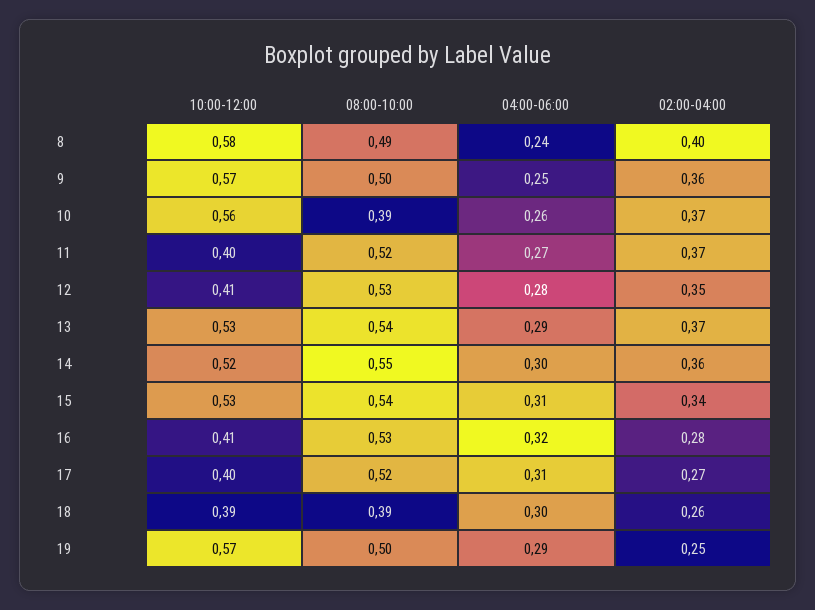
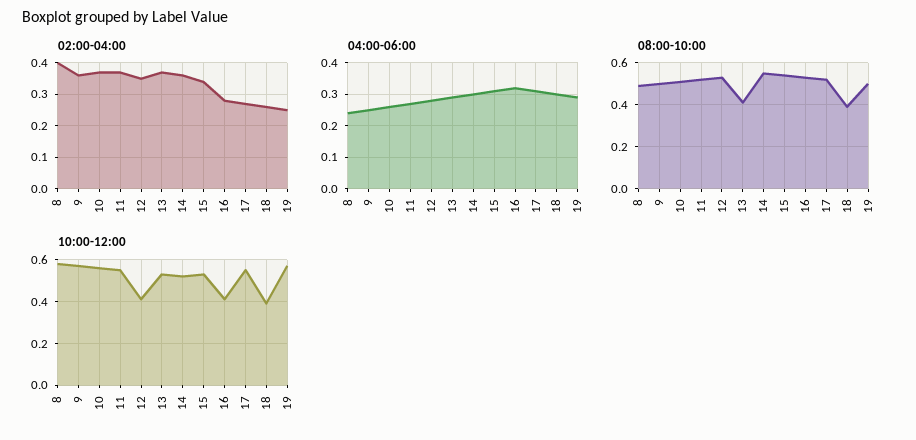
08:00-10:00, 10: 0.39 -> 0.5
10:00-12:00, 11: 0.4 -> 0.55
08:00-10:00, 13: 0.54 -> 0.4
10:00-12:00, 17: 0.4 -> 0.55

